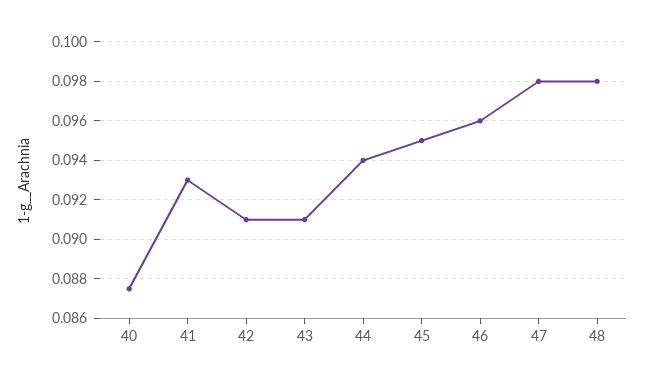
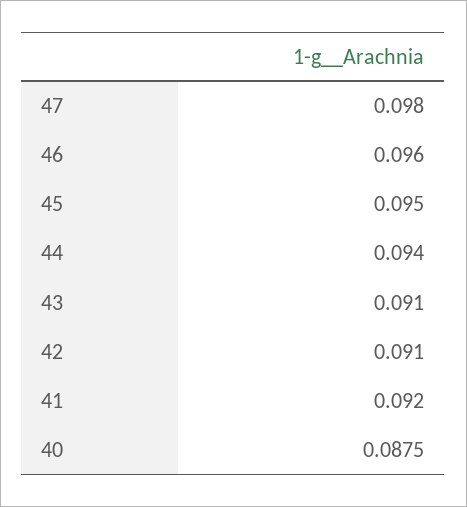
41: 0.093 -> 0.092
48: 0.098 -> none

